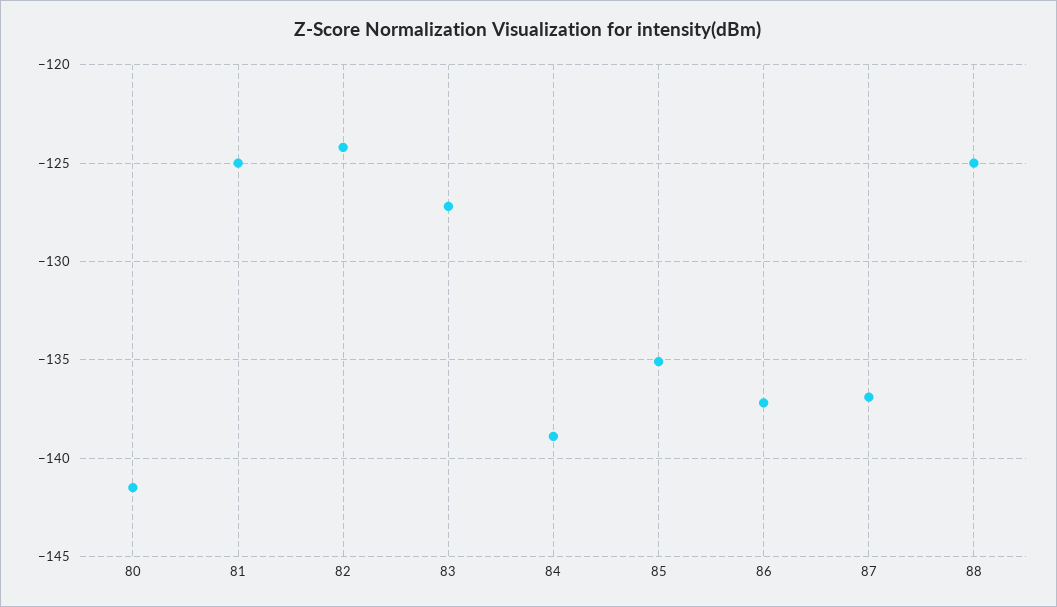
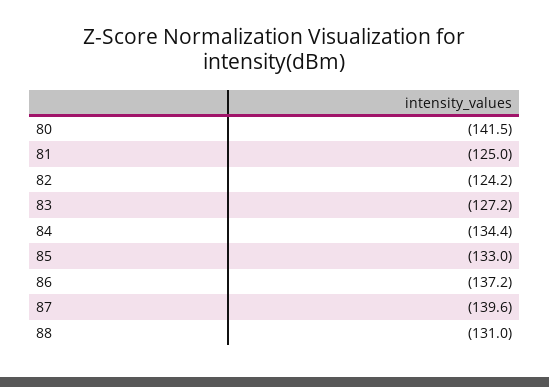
84: -139 -> -134.4
85: -135 -> -133
87: -137 -> -139.6
88: -125 -> -131

